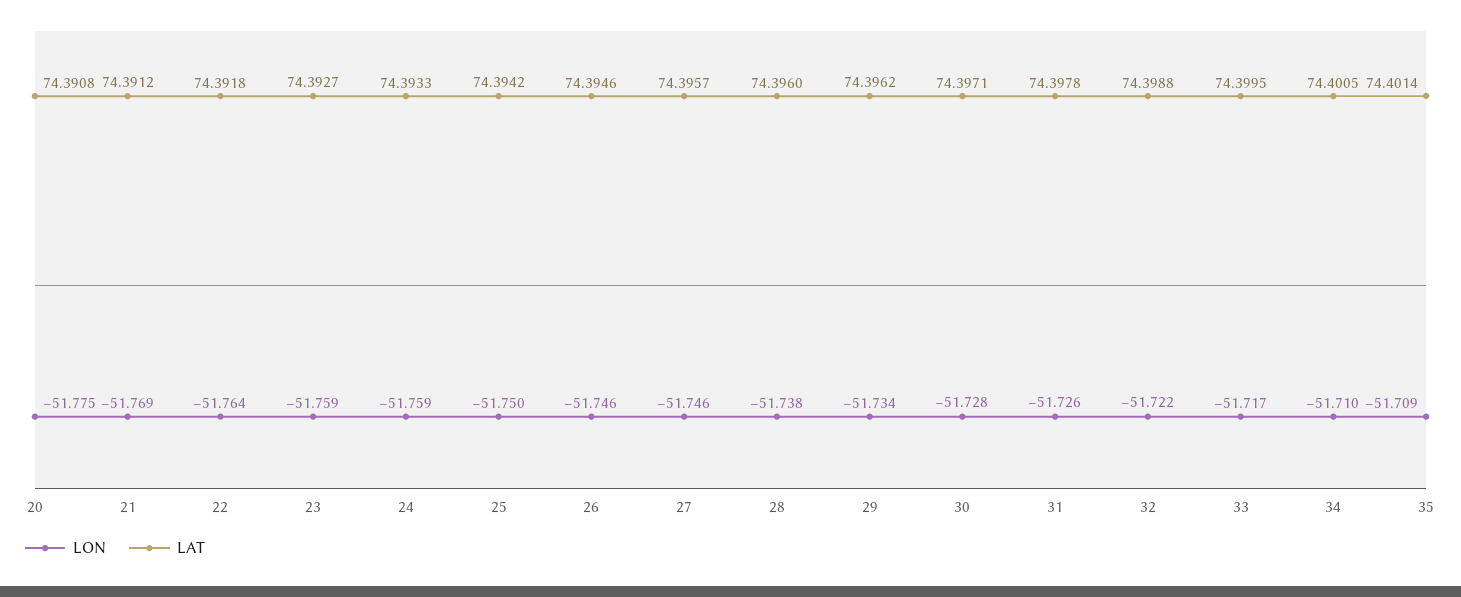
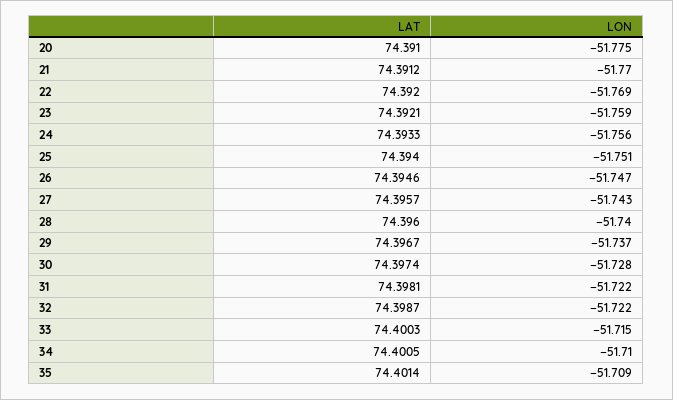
LAT, 20: 74.3908 -> 74.391
LON, 21: -51.769 -> -51.77
LON, 22: -51.764 -> -51.769
LAT, 22: 74.3918 -> 74.392
LAT, 23: 74.3927 -> 74.3921
LON, 24: -51.759 -> -51.756
LON, 25: -51.75 -> -51.751
LAT, 25: 74.3942 -> 74.394
LON, 26: -51.746 -> -51.747
LON, 27: -51.746 -> -51.743
LON, 28: -51.738 -> -51.74
LON, 29: -51.734 -> -51.737
LAT, 29: 74.3962 -> 74.3967
LAT, 30: 74.3971 -> 74.3974
LON, 31: -51.726 -> -51.722
LAT, 31: 74.3978 -> 74.3981
LAT, 32: 74.3988 -> 74.3987
LON, 33: -51.717 -> -51.715
LAT, 33: 74.3995 -> 74.4003

